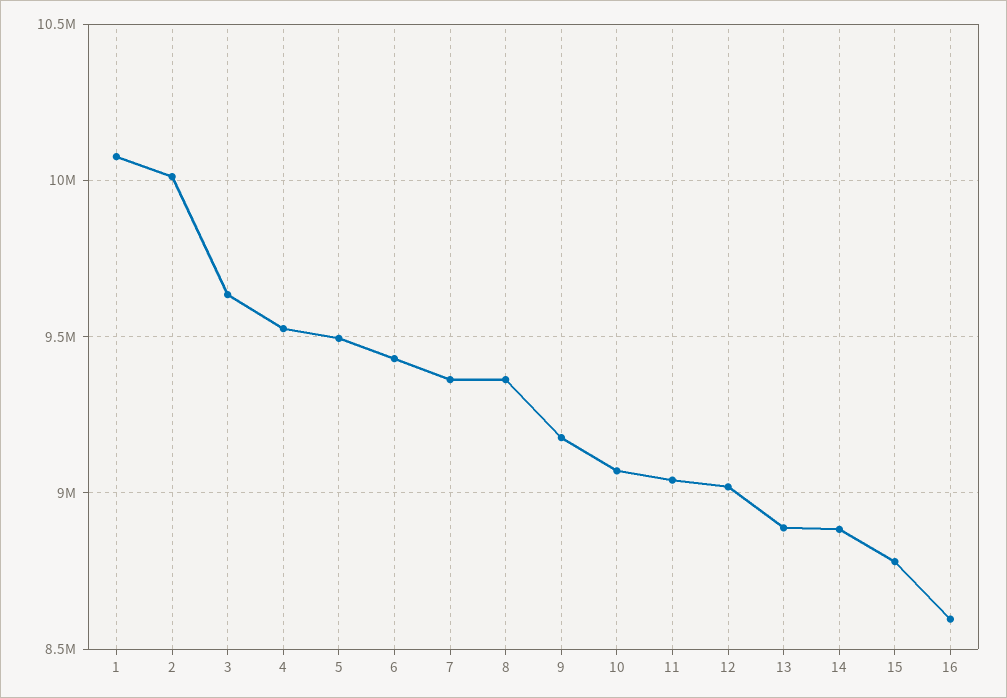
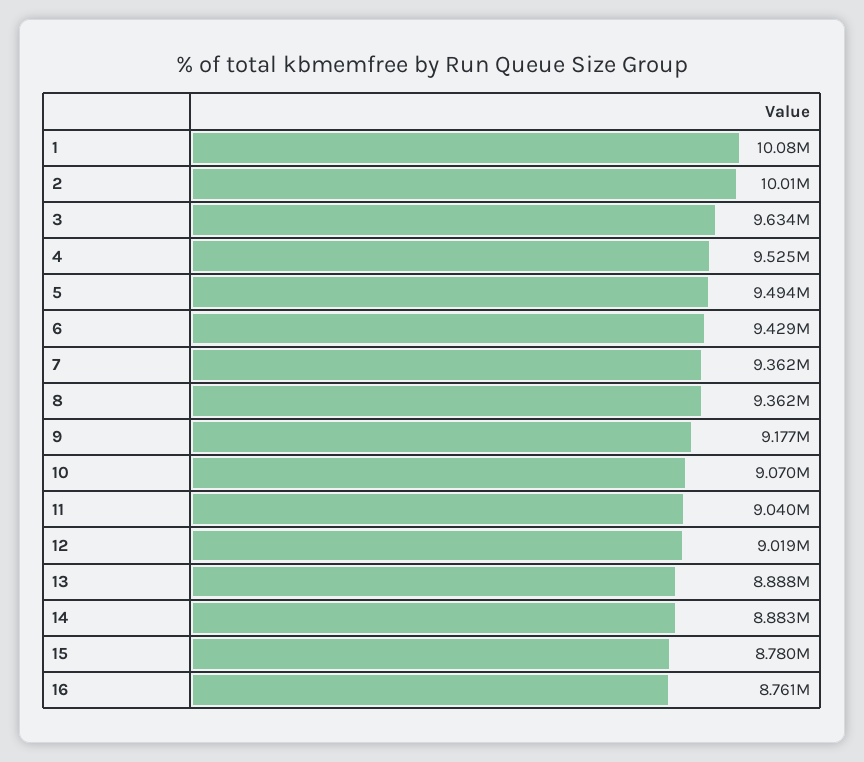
16: 8600000 -> 8761000

